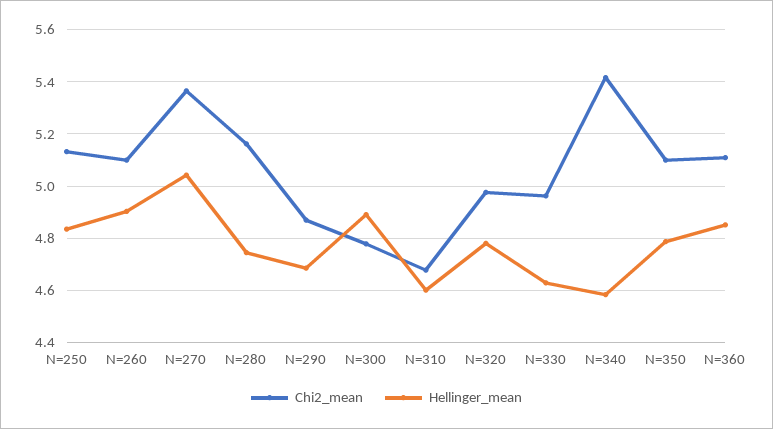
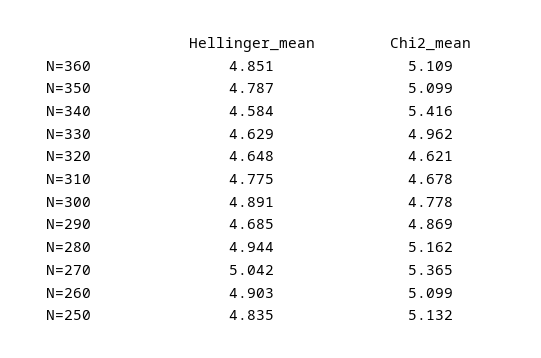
Hellinger_mean, N=280: 4.75 -> 4.944
Hellinger_mean, N=310: 4.6 -> 4.775
Chi2_mean, N=320: 4.975 -> 4.621
Hellinger_mean, N=320: 4.775 -> 4.648

